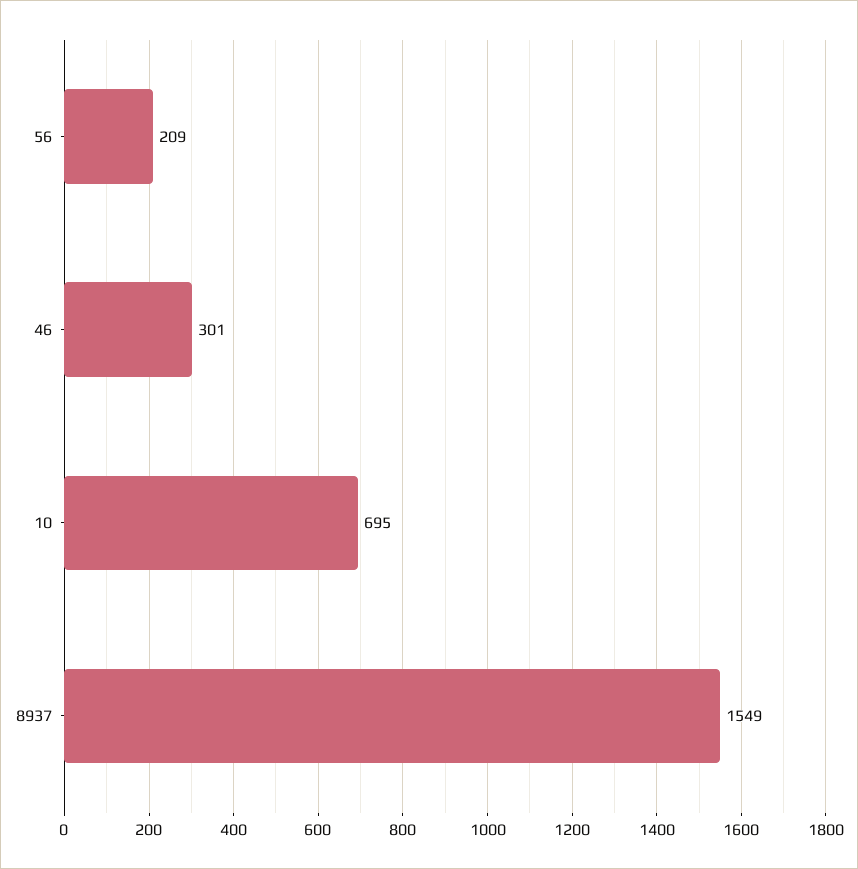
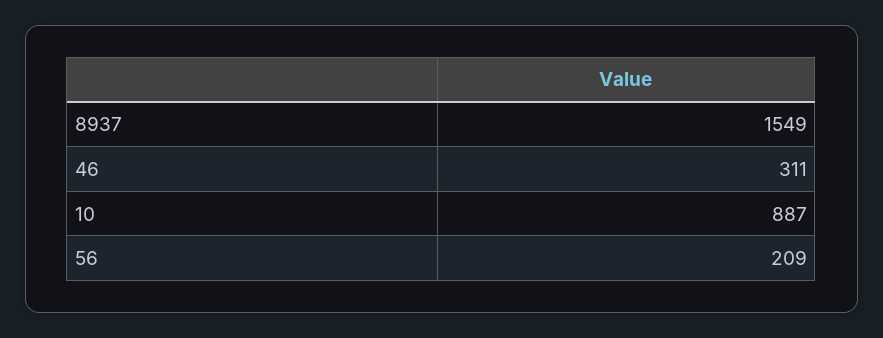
46: 301 -> 311
10: 695 -> 887

